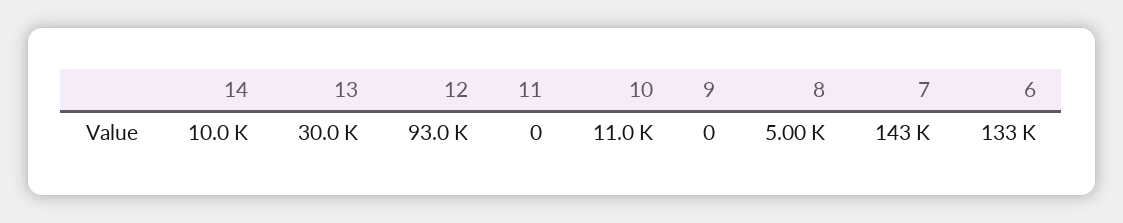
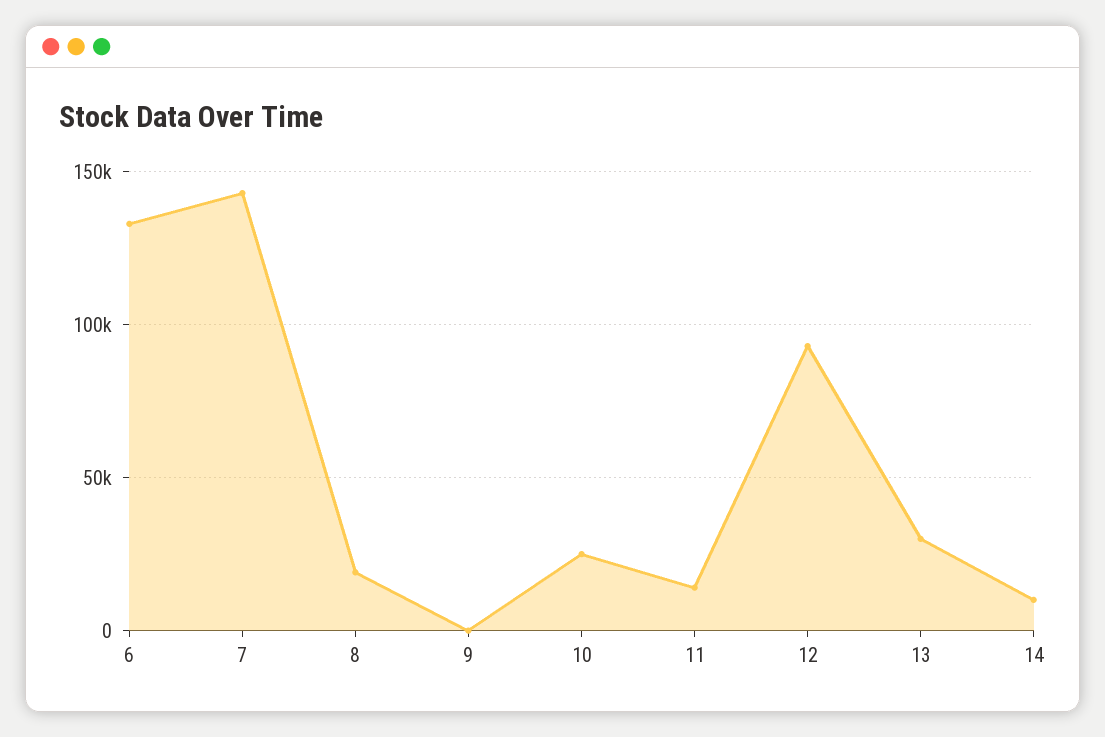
11: 0 -> 15000
10: 11000 -> 25000
8: 5000 -> 20000

